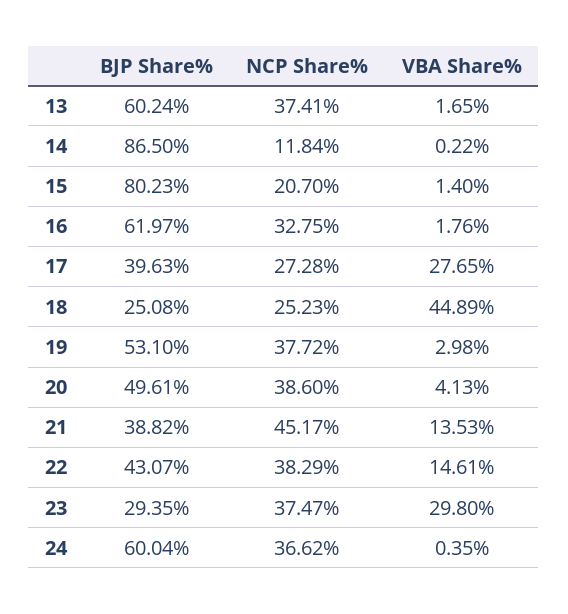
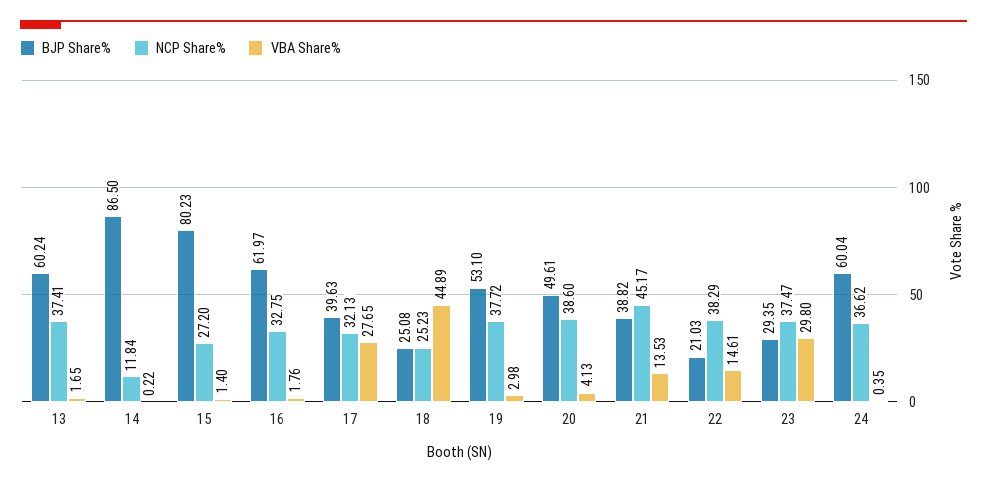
NCP Share%, 15: 20.7 -> 27.2
NCP Share%, 17: 27.28 -> 32.13
BJP Share%, 22: 43.07 -> 21.03

